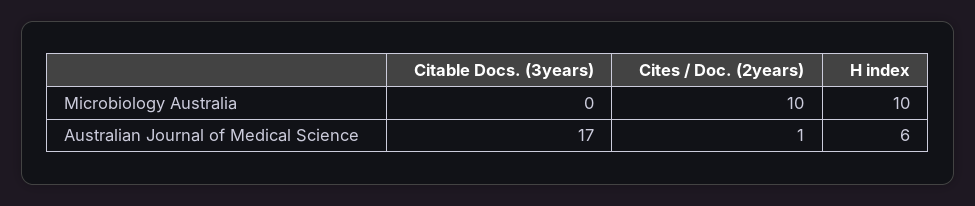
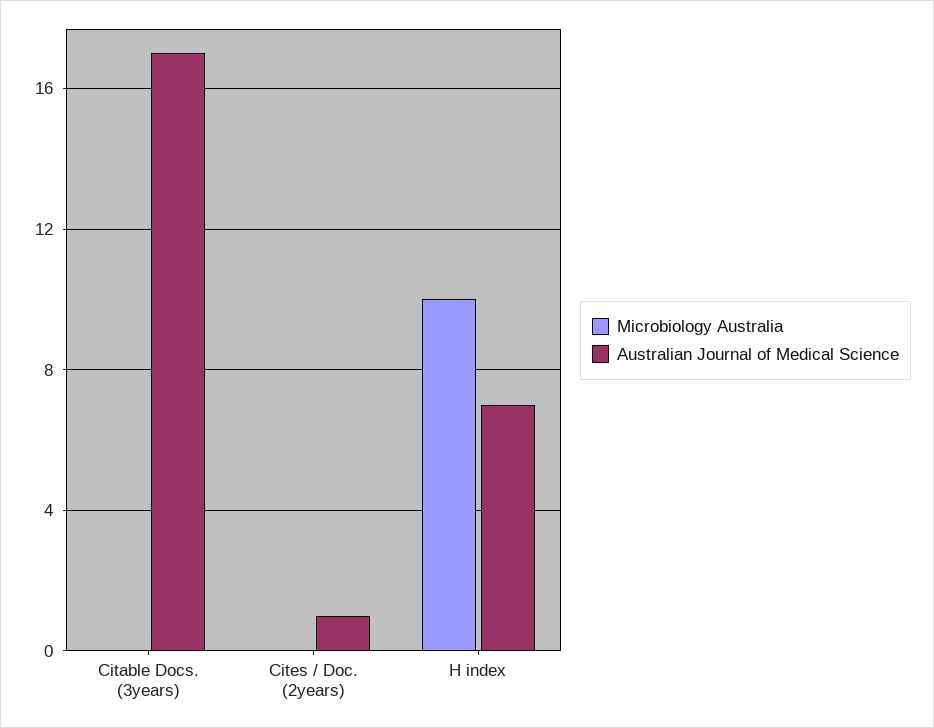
Microbiology Australia, Cites / Doc. (2years): 10 -> 0
Australian Journal of Medical Science, H index: 6 -> 7

